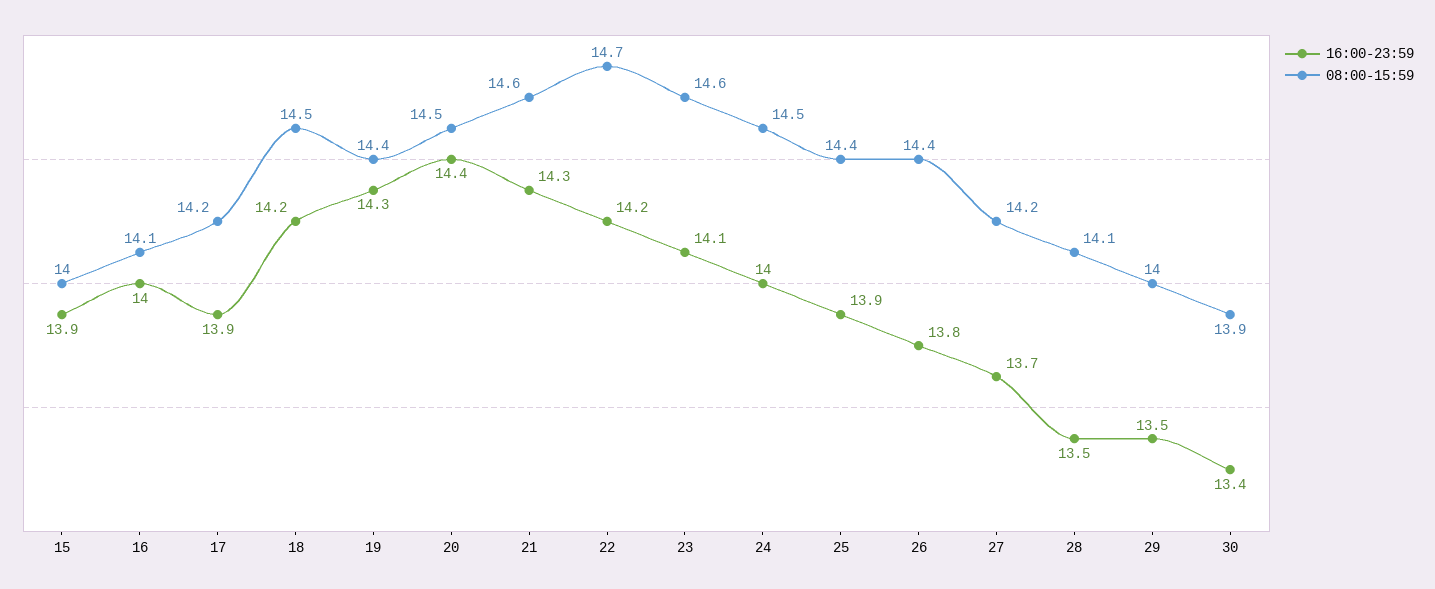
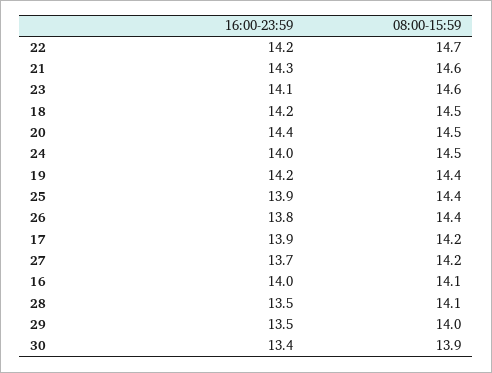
16:00-23:59, 15: 13.9 -> none
08:00-15:59, 15: 14 -> none
16:00-23:59, 19: 14.3 -> 14.2

